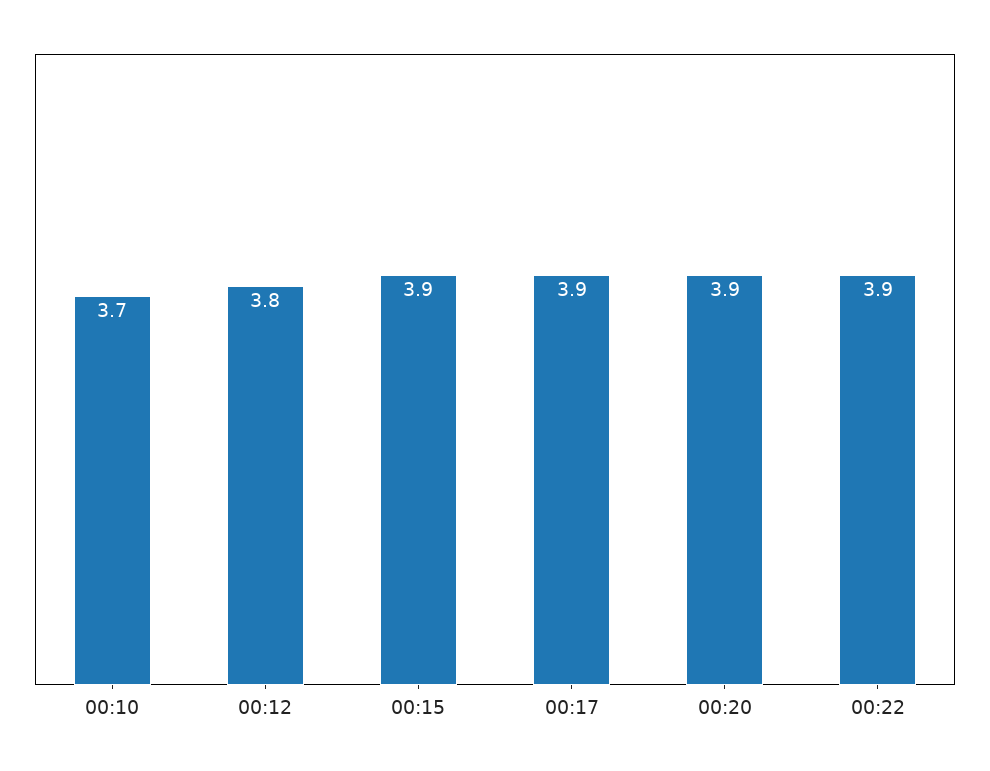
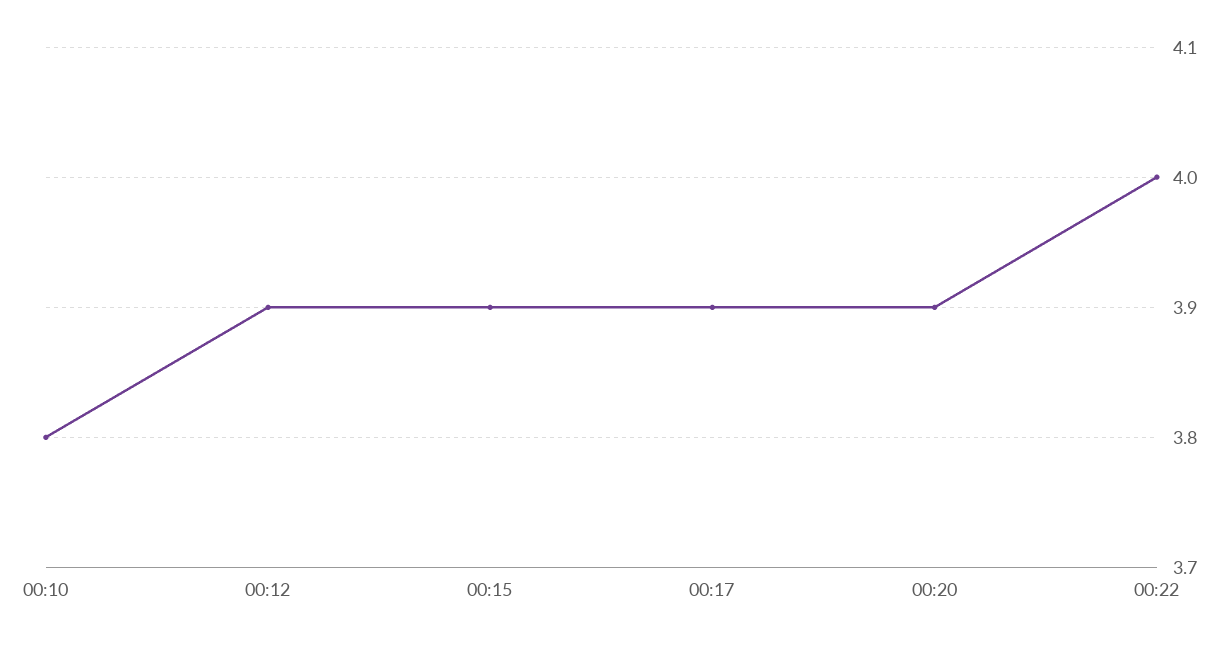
00:10: 3.7 -> 3.8
00:12: 3.8 -> 3.9
00:22: 3.9 -> 4

